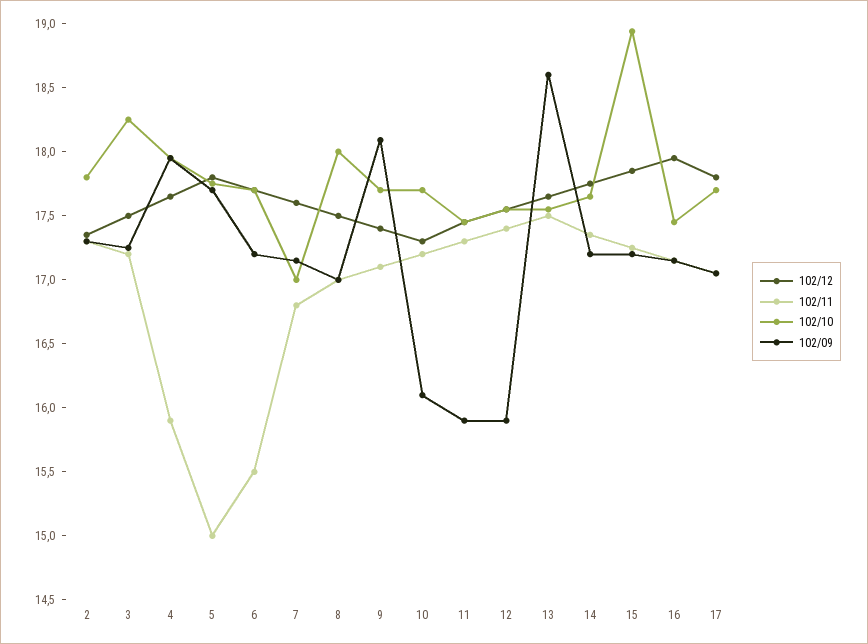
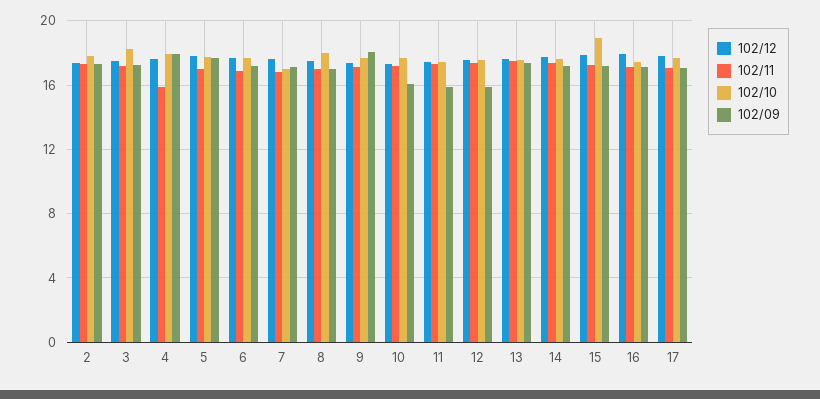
102/11, 5: 15 -> 17
102/11, 6: 15.5 -> 17
102/09, 13: 18.6 -> 17.5

